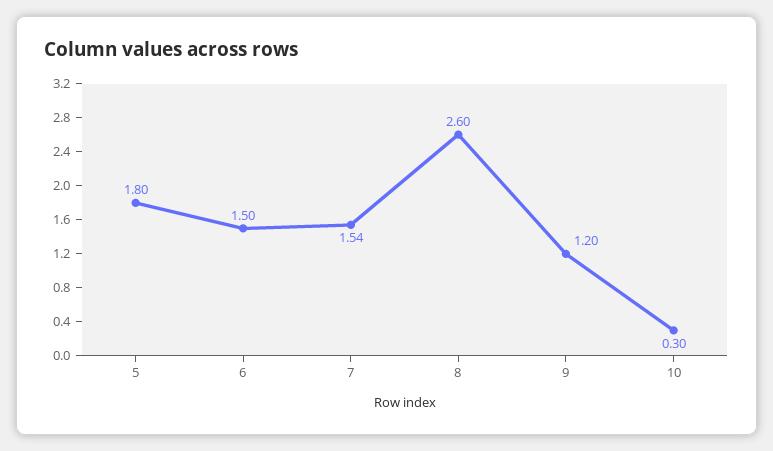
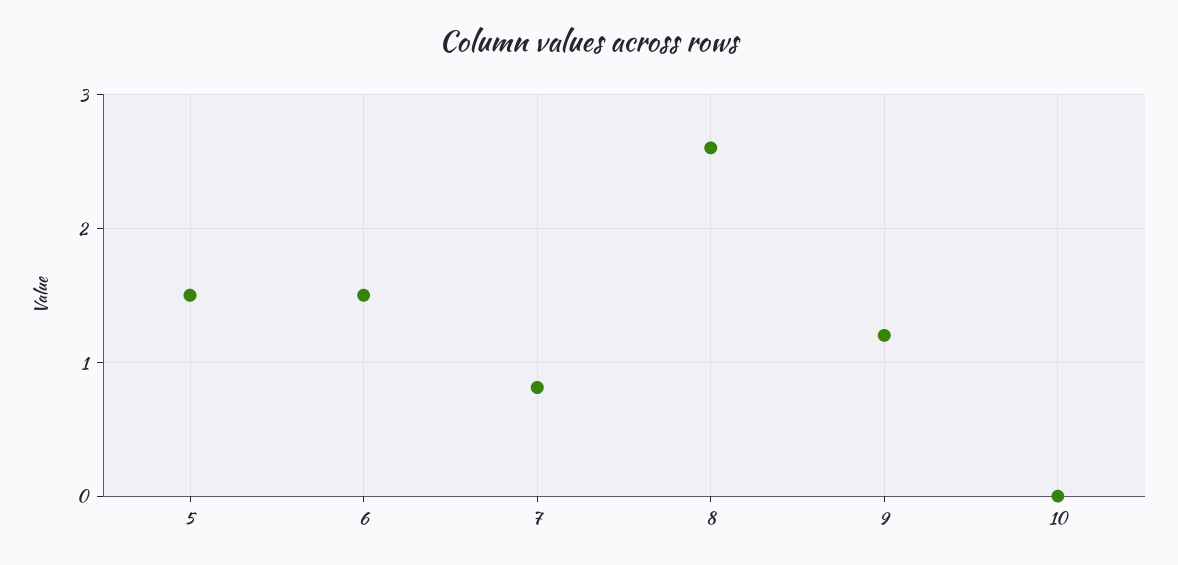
5: 1.8 -> 1.5
7: 1.54 -> 0.8
10: 0.3 -> 0

